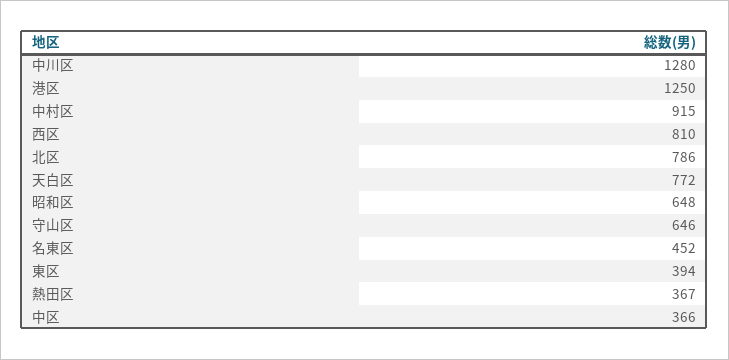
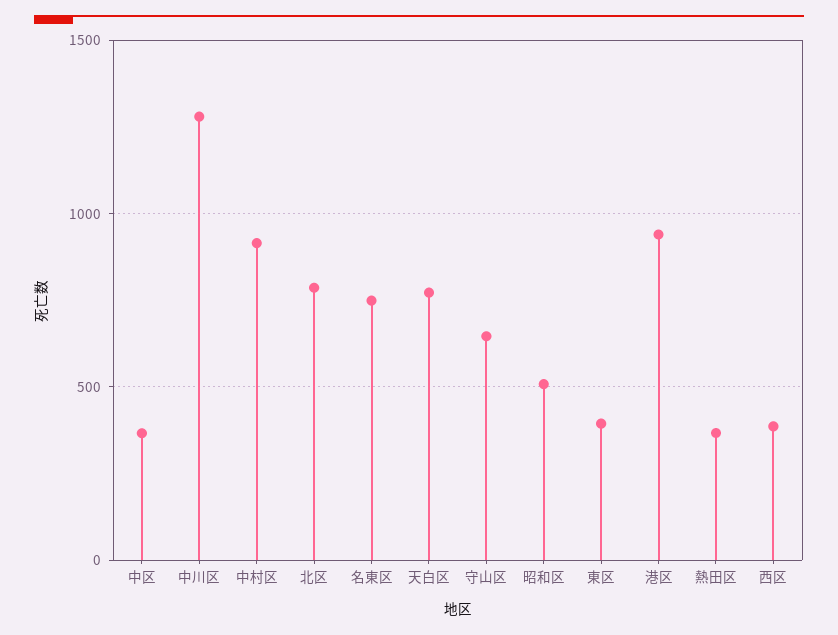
港区: 1250 -> 950
西区: 810 -> 400
昭和区: 648 -> 500
名東区: 452 -> 750

